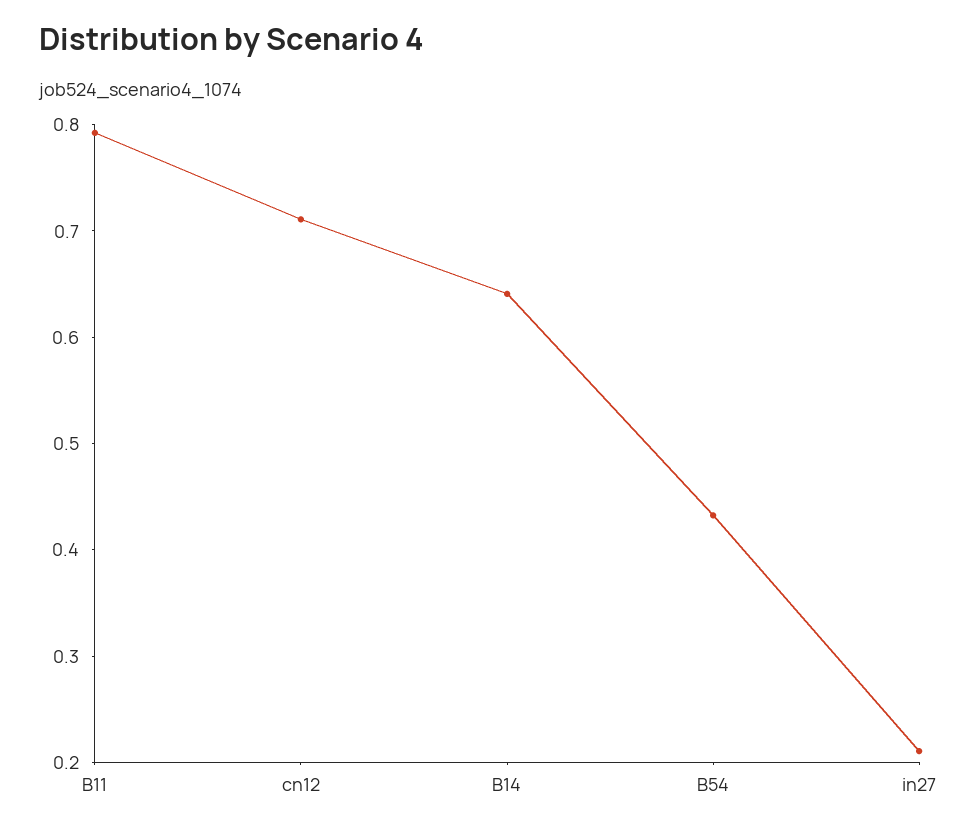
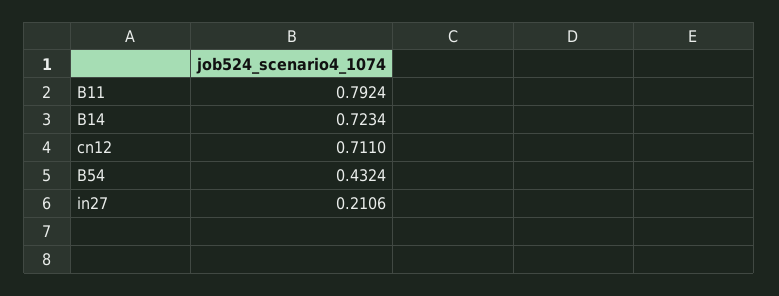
B14: 0.64 -> 0.7234

